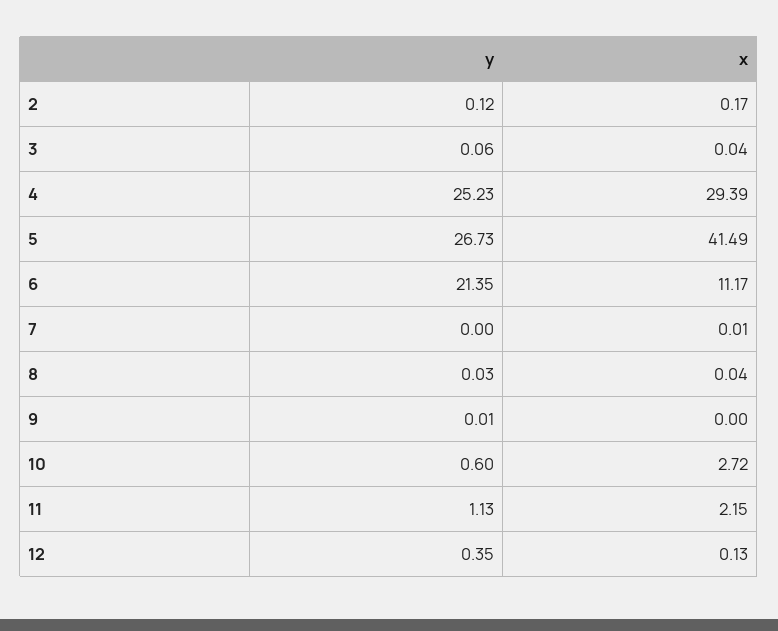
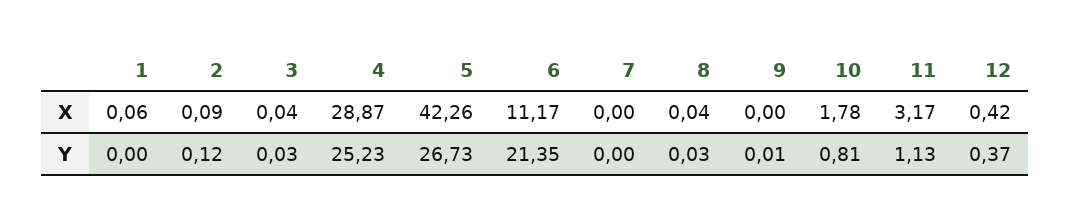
x, 2: 0.17 -> 0.09
y, 3: 0.06 -> 0.03
x, 4: 29.39 -> 28.87
x, 5: 41.49 -> 42.26
x, 7: 0.01 -> 0
y, 10: 0.6 -> 0.81
x, 10: 2.72 -> 1.78
x, 11: 2.15 -> 3.17
y, 12: 0.35 -> 0.37
x, 12: 0.13 -> 0.42
x, 1: none -> 0.06
y, 1: none -> 0

